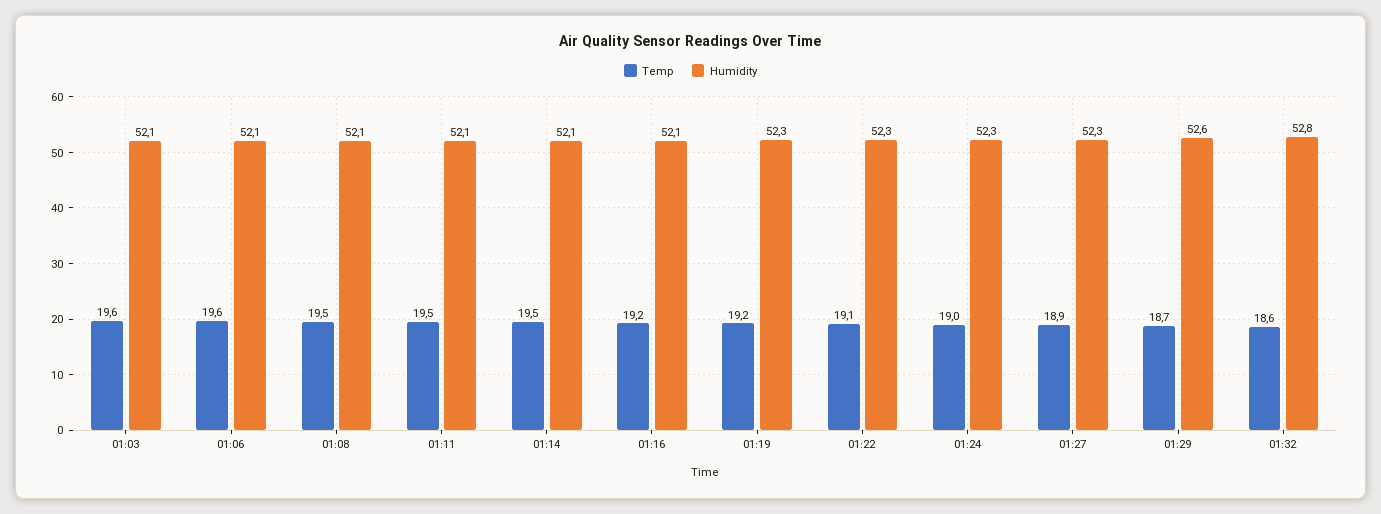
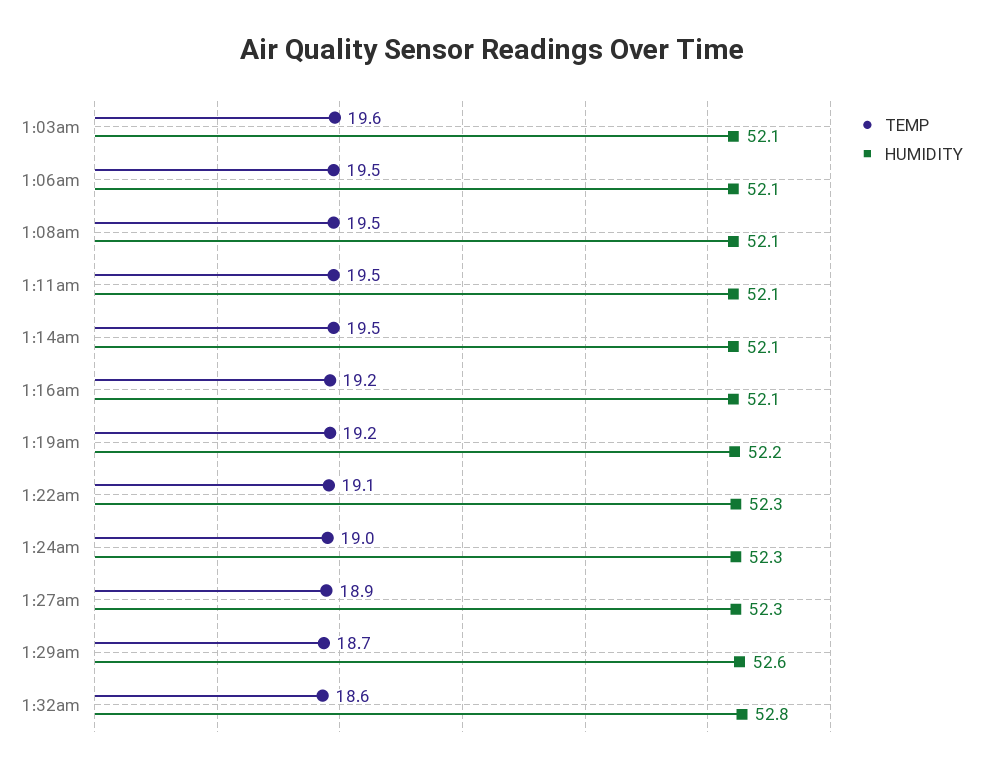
Temp, 01:06: 19.6 -> 19.5
Humidity, 01:19: 52.3 -> 52.2

